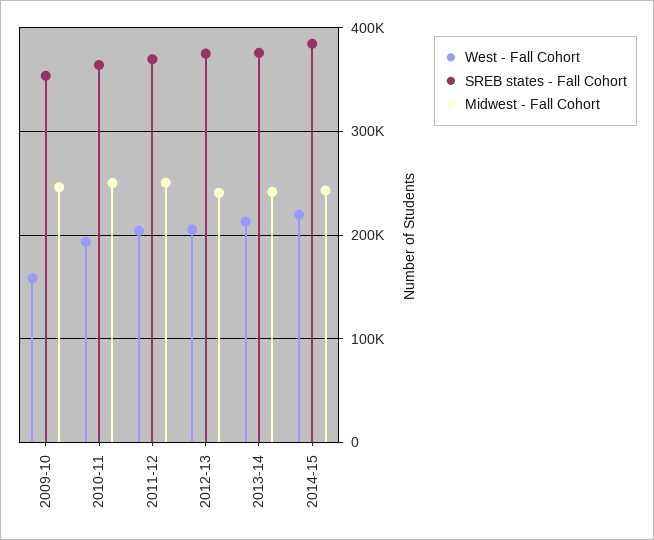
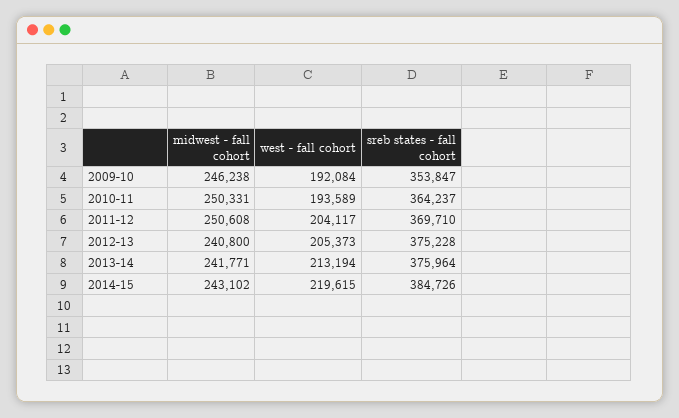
West - Fall Cohort, 2009-10: 160000 -> 192084

